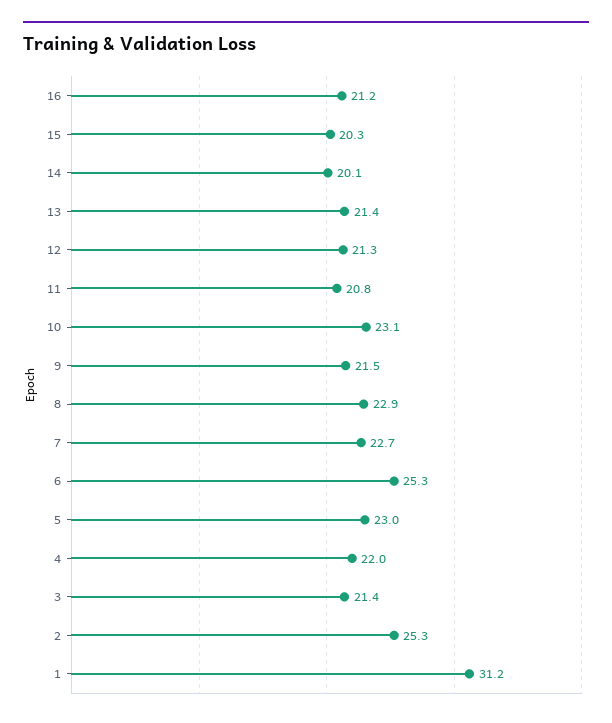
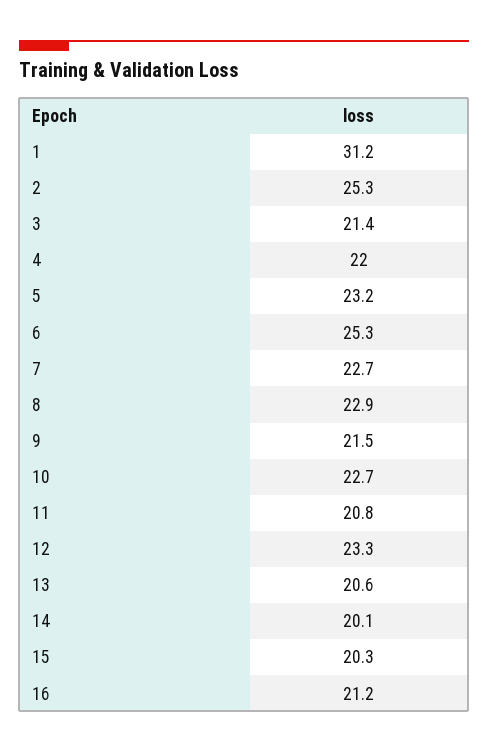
13: 21.4 -> 20.6
12: 21.3 -> 23.3
10: 23.1 -> 22.7
5: 23 -> 23.2

